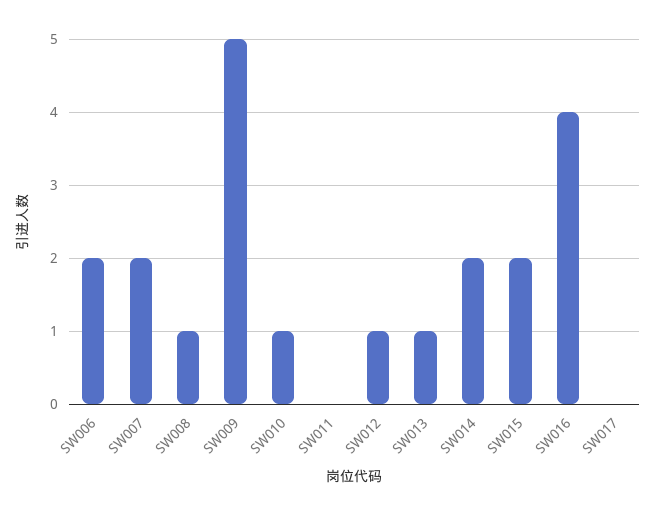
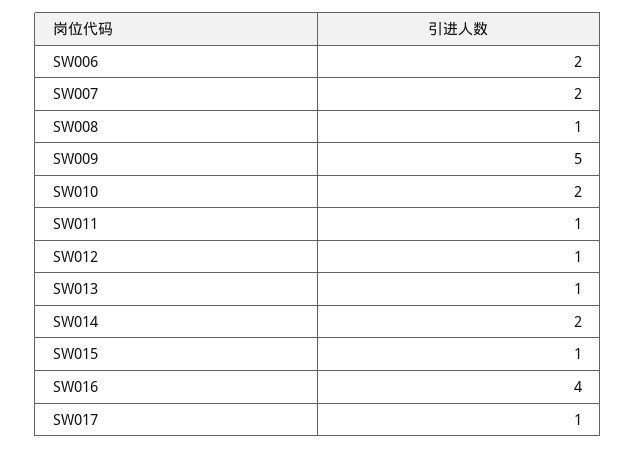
SW010: 1 -> 2
SW011: 0 -> 1
SW015: 2 -> 1
SW017: 0 -> 1

